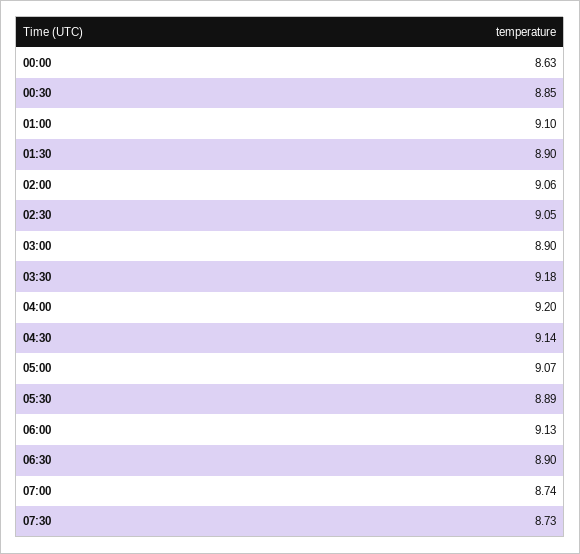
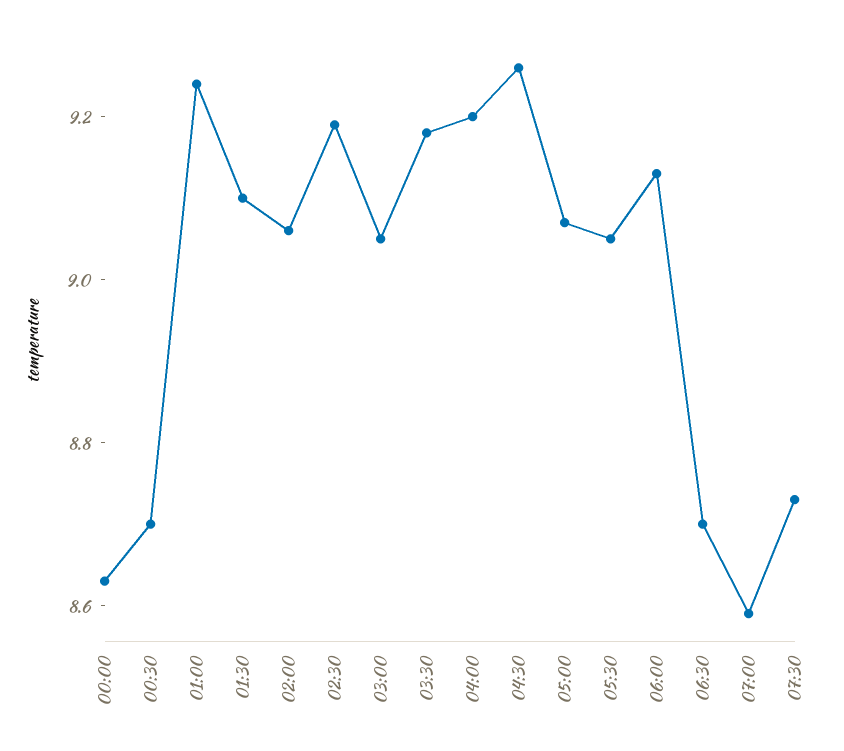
00:30: 8.85 -> 8.7
01:00: 9.1 -> 9.25
01:30: 8.9 -> 9.1
02:30: 9.05 -> 9.2
03:00: 8.9 -> 9.05
04:30: 9.14 -> 9.25
05:30: 8.89 -> 9.05
06:30: 8.9 -> 8.7
07:00: 8.74 -> 8.6

